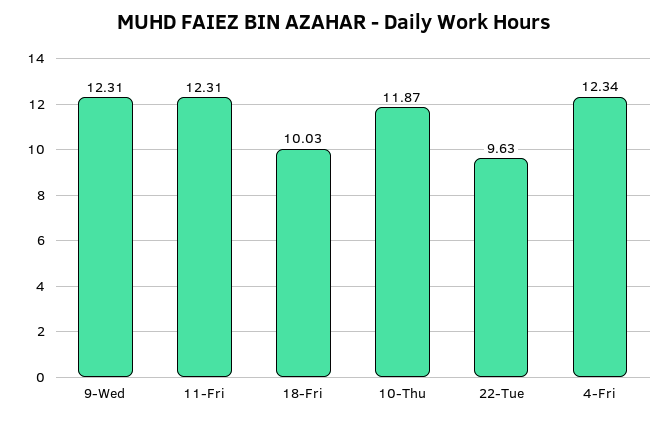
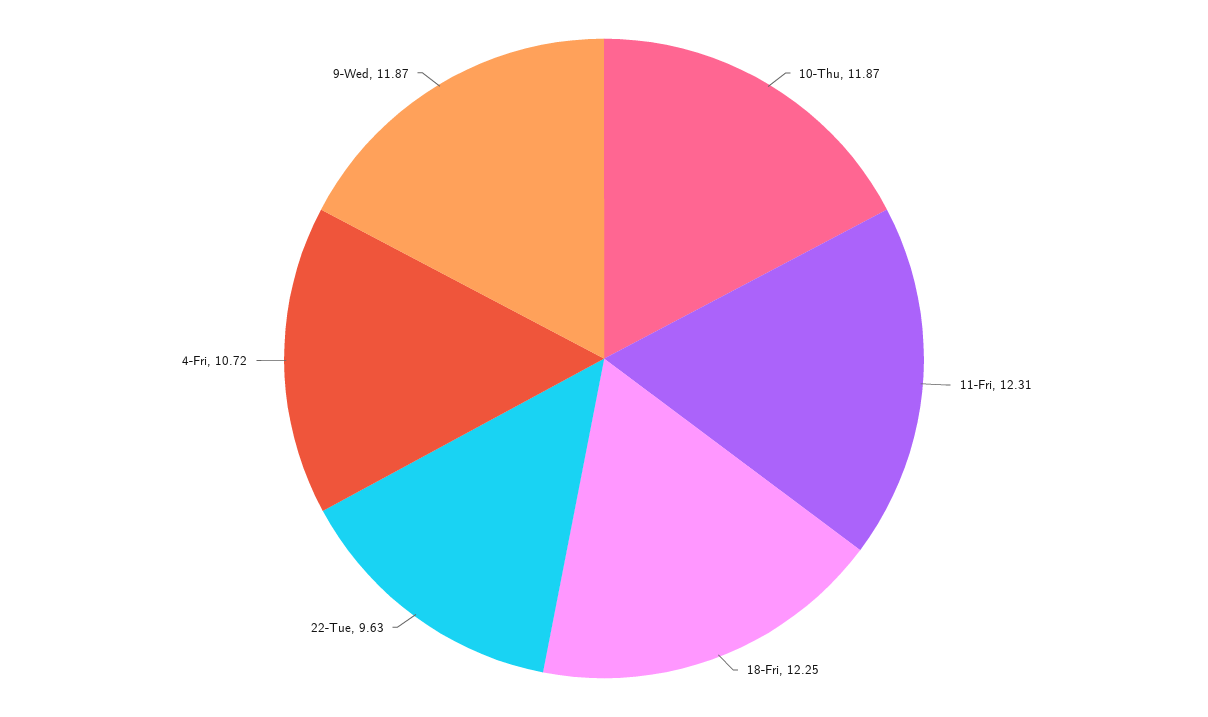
9-Wed: 12.31 -> 11.87
18-Fri: 10.03 -> 12.25
4-Fri: 12.34 -> 10.72

